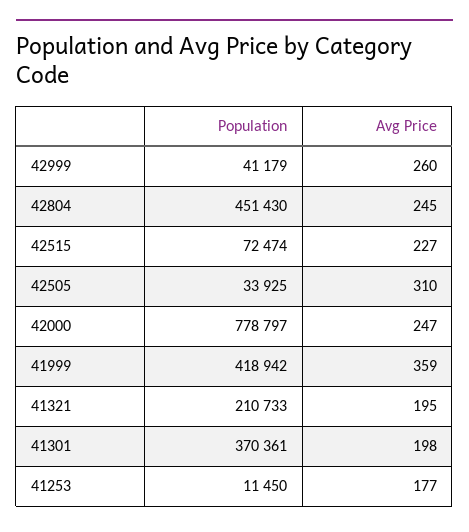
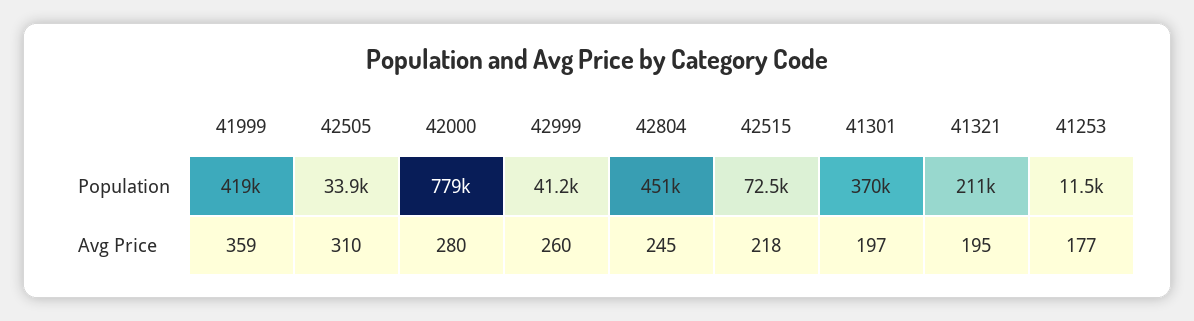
Avg Price, 42515: 227 -> 218
Avg Price, 42000: 247 -> 280
Avg Price, 41301: 198 -> 197

